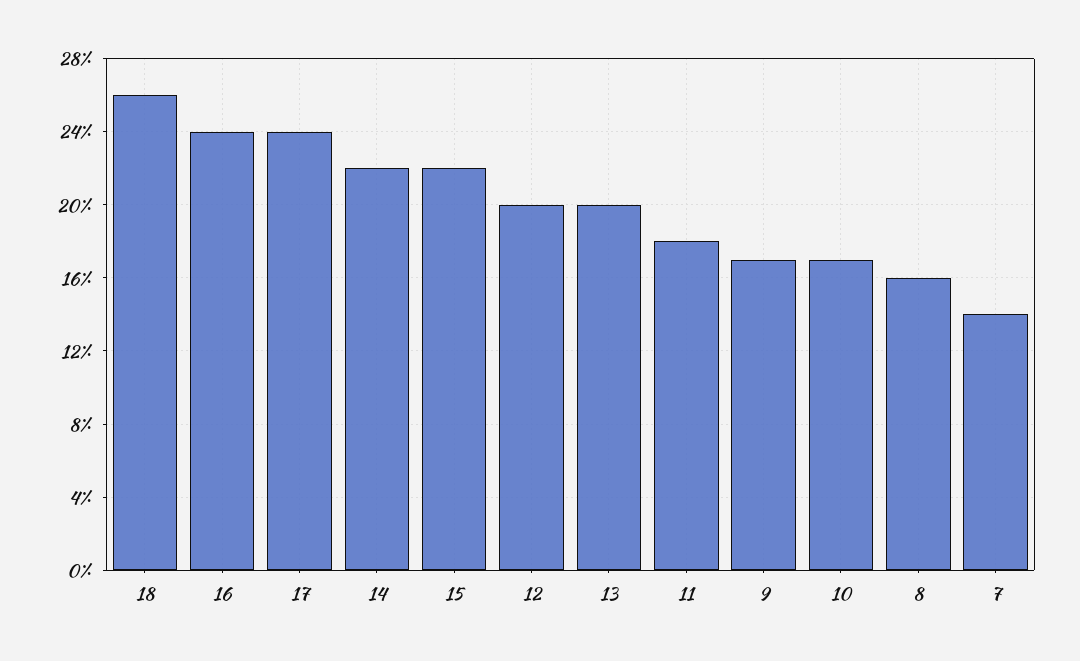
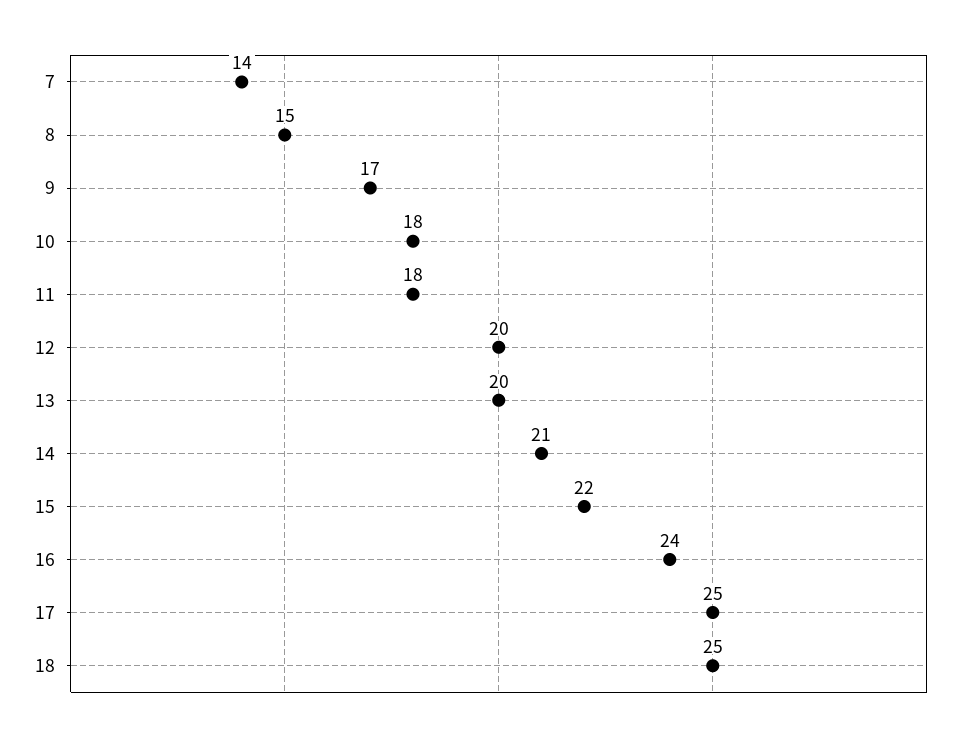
18: 26 -> 25
17: 24 -> 25
14: 22 -> 21
10: 17 -> 18
8: 16 -> 15

